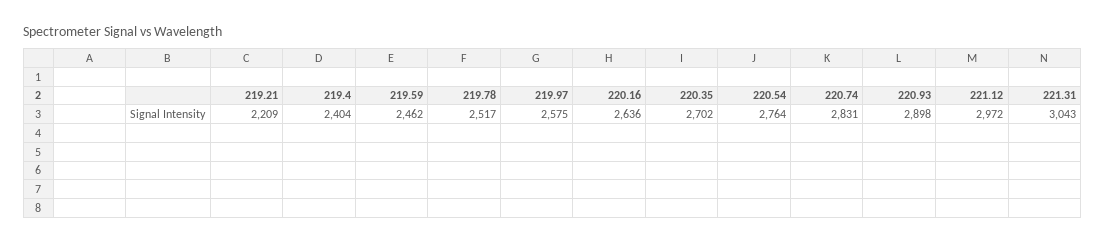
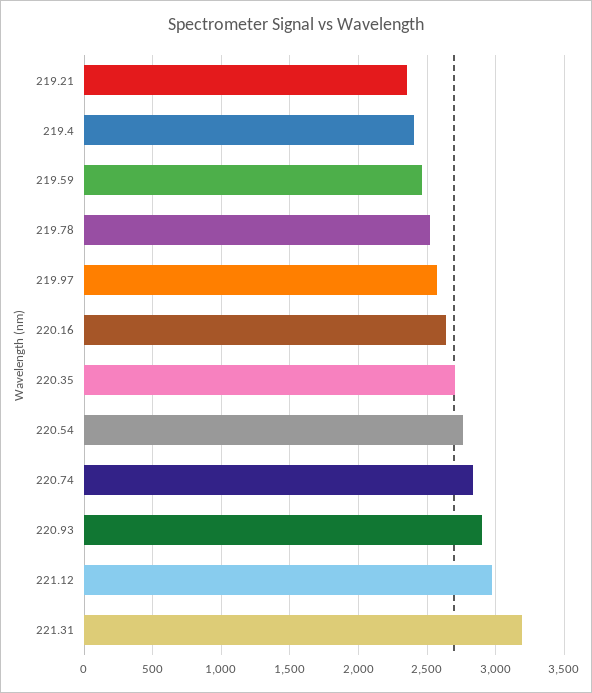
219.21: 2209 -> 2350
221.31: 3043 -> 3200

